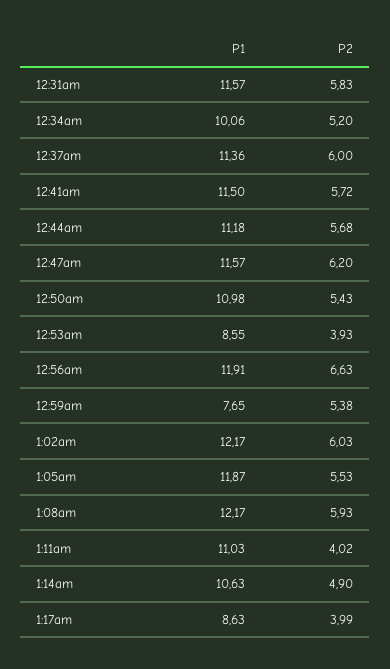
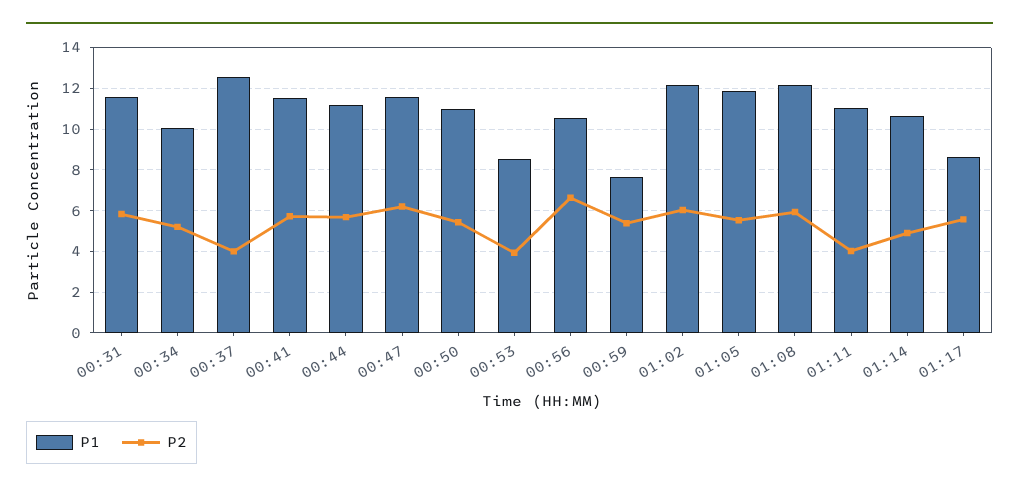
P1, 12:37am: 11.36 -> 12.5
P2, 12:37am: 6 -> 4
P1, 12:56am: 11.91 -> 10.5
P2, 1:17am: 3.99 -> 5.5

